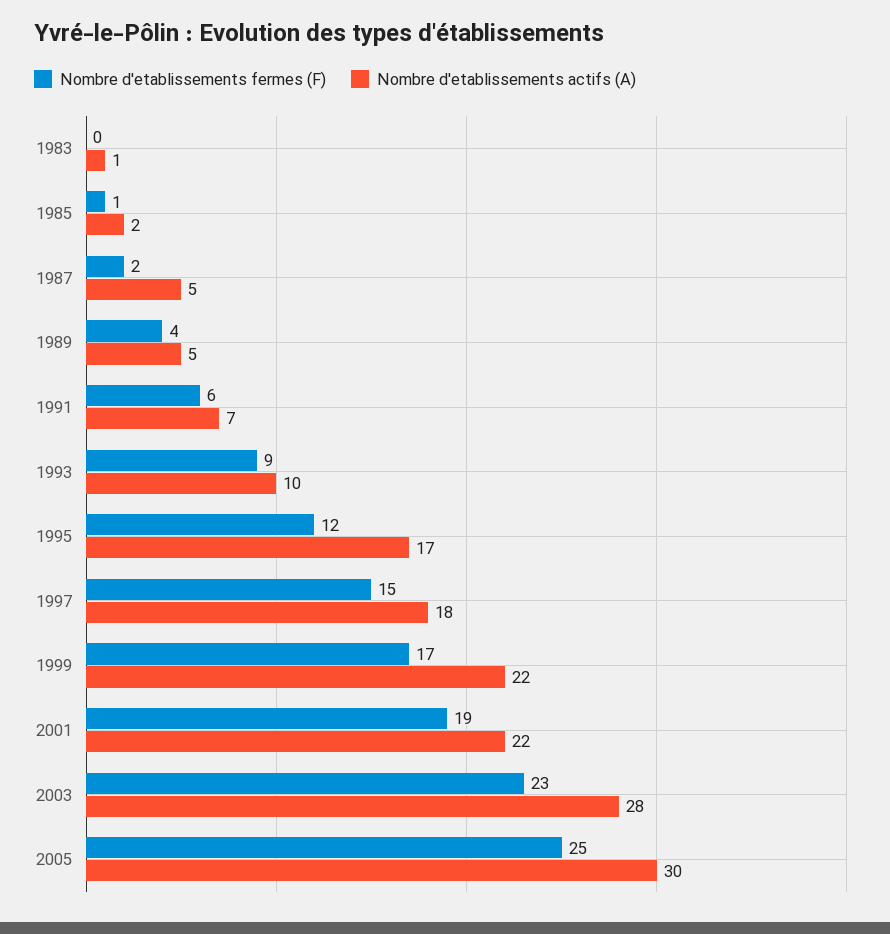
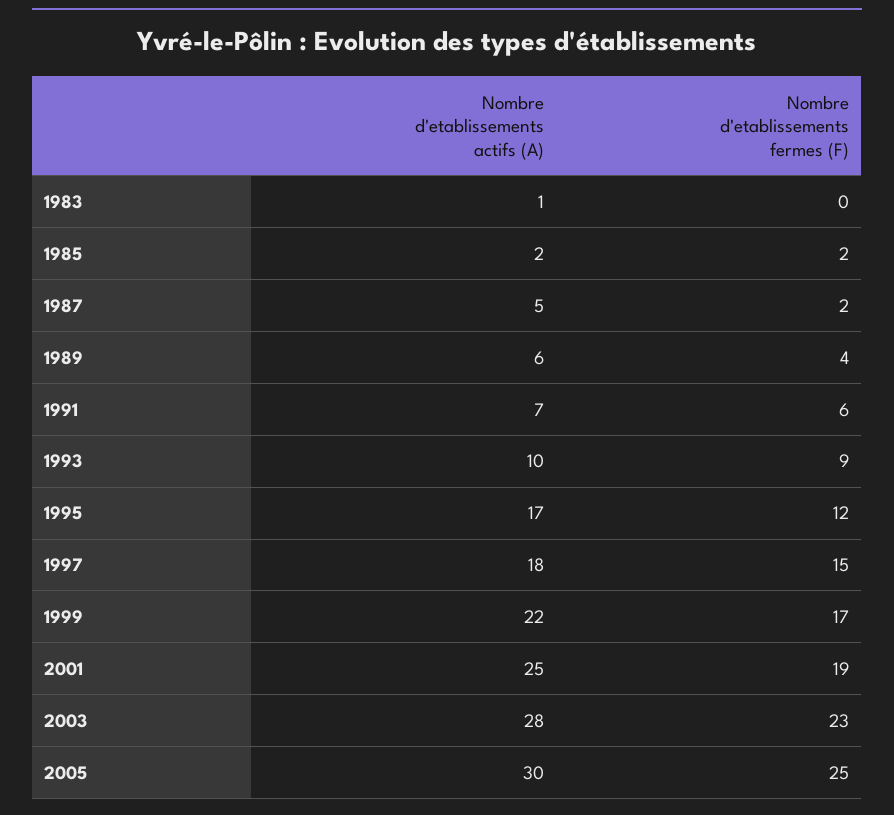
Nombre d'etablissements fermes (F), 1985: 1 -> 2
Nombre d'etablissements actifs (A), 1989: 5 -> 6
Nombre d'etablissements actifs (A), 2001: 22 -> 25

